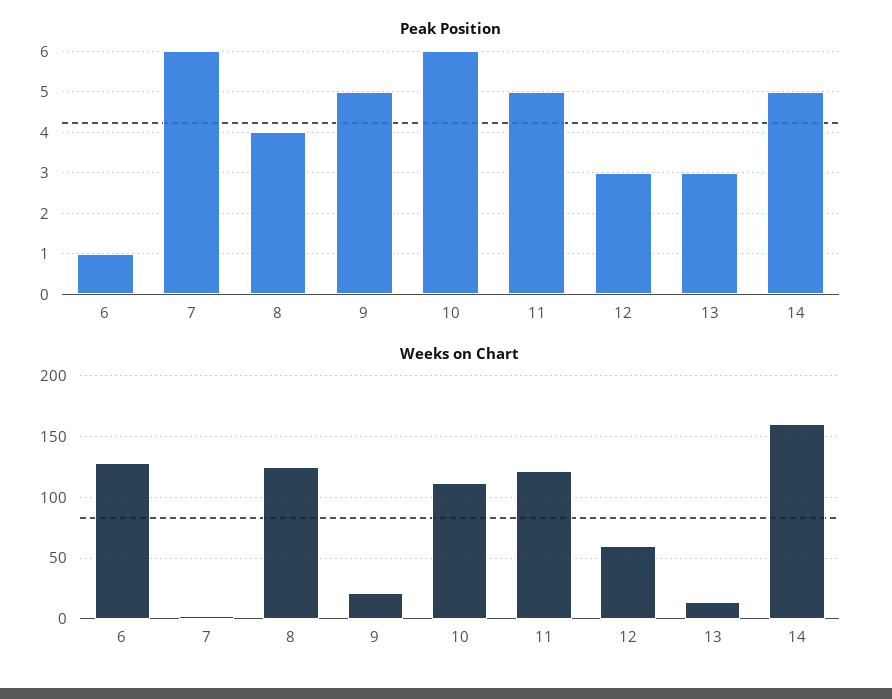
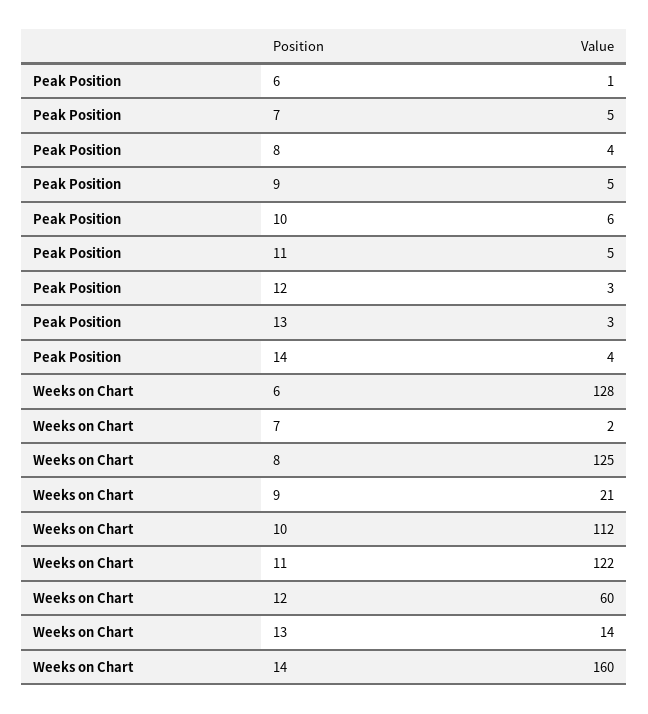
Peak Position, 7: 6 -> 5
Peak Position, 14: 5 -> 4

